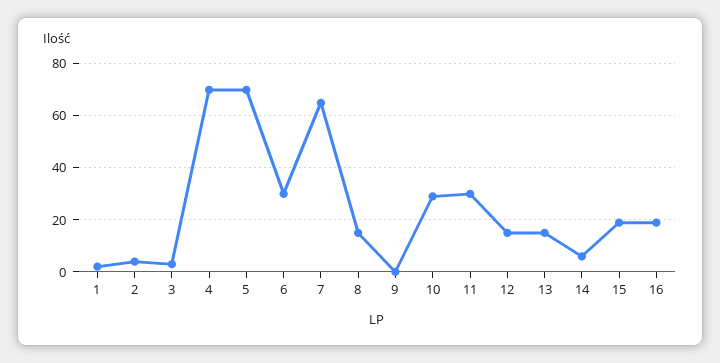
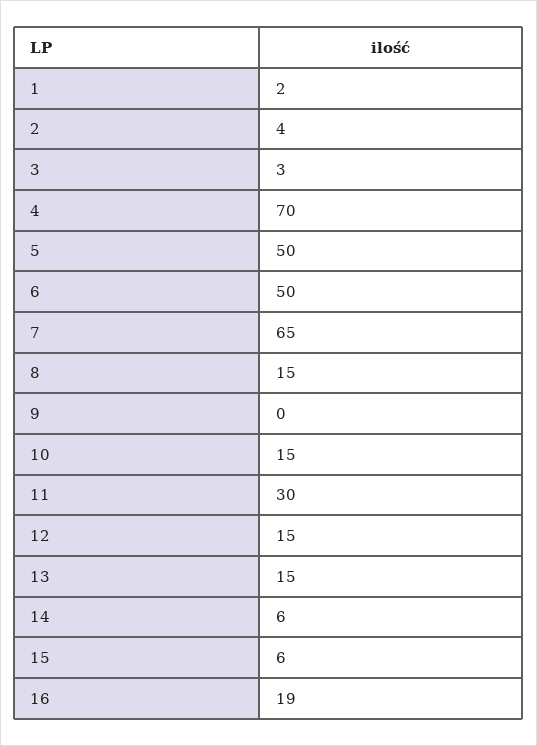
5: 70 -> 50
6: 30 -> 50
10: 30 -> 15
15: 20 -> 6

